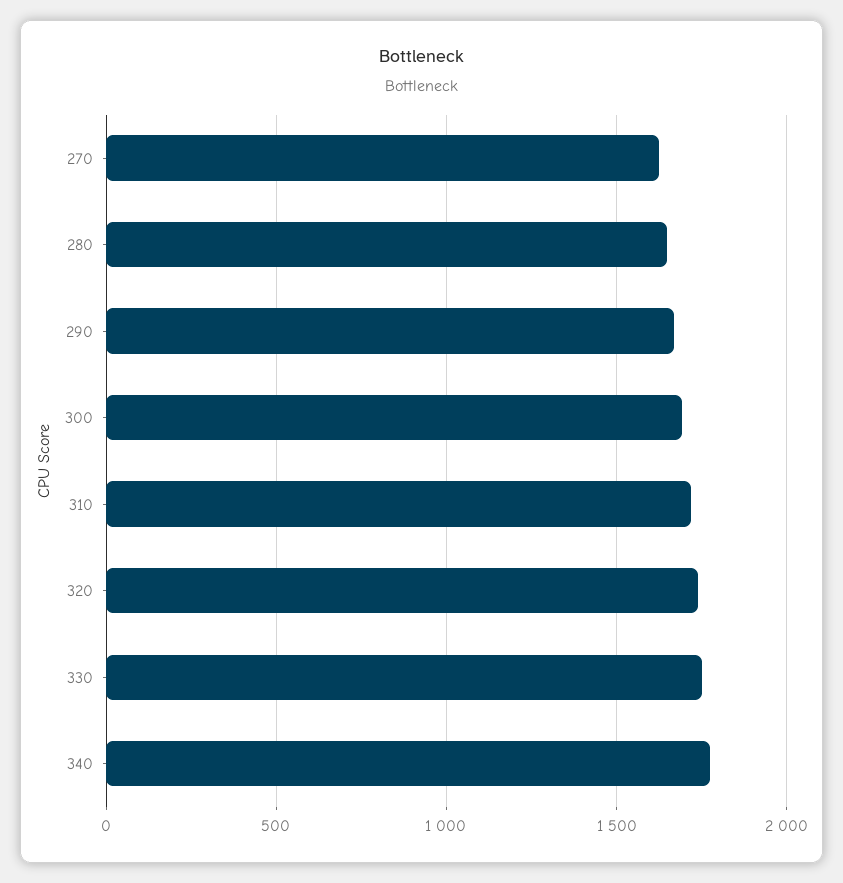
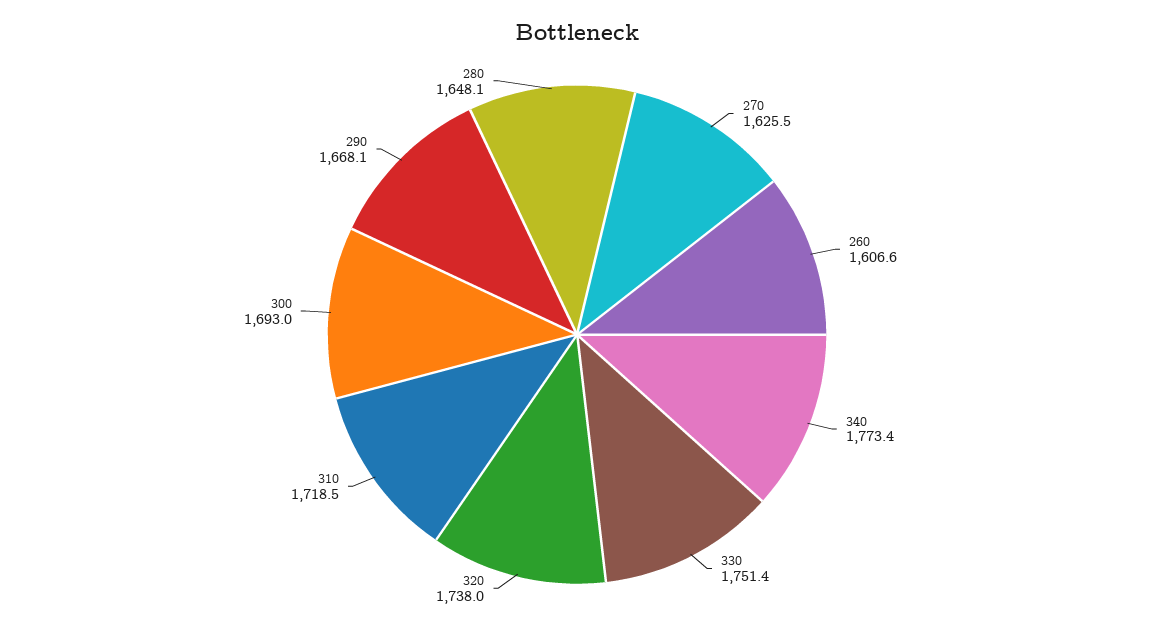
260: none -> 1606.6

